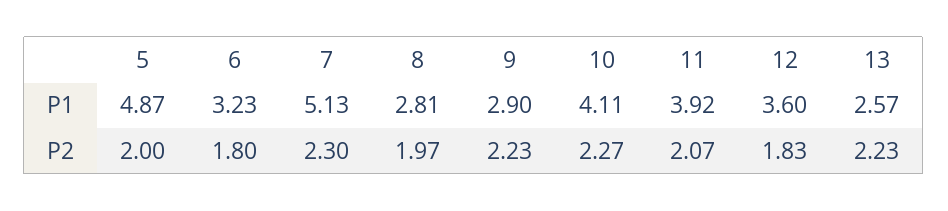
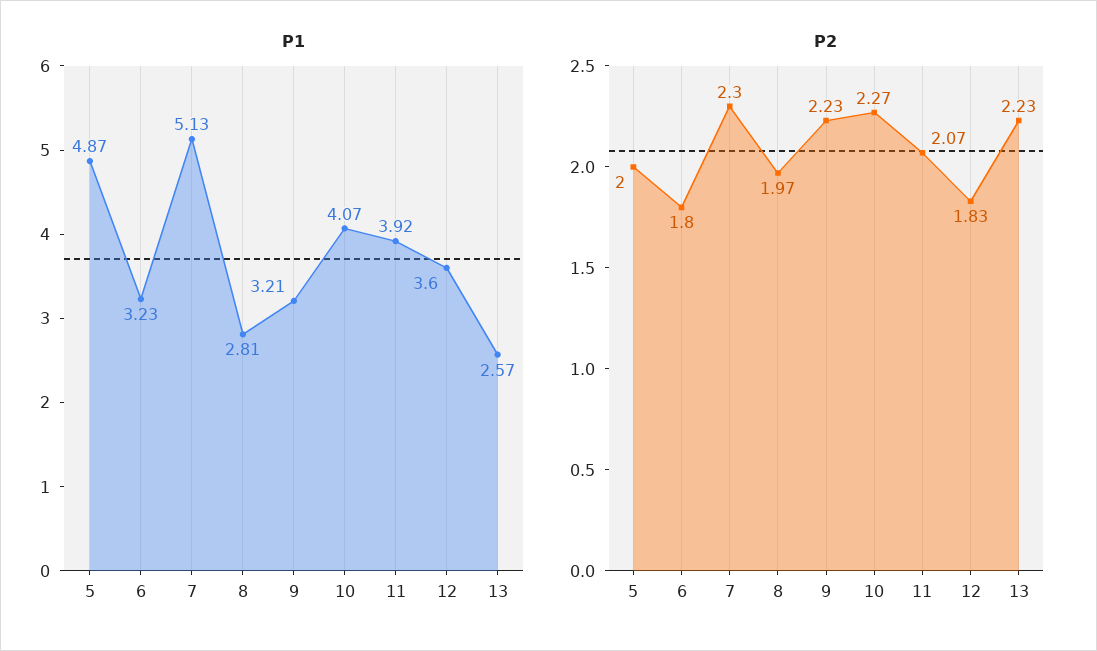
P1, 9: 2.9 -> 3.21
P1, 10: 4.11 -> 4.07

